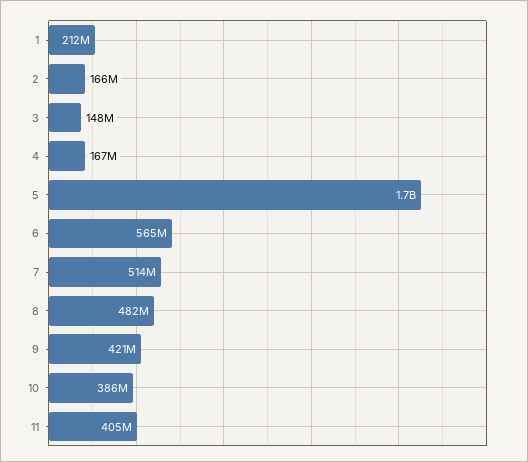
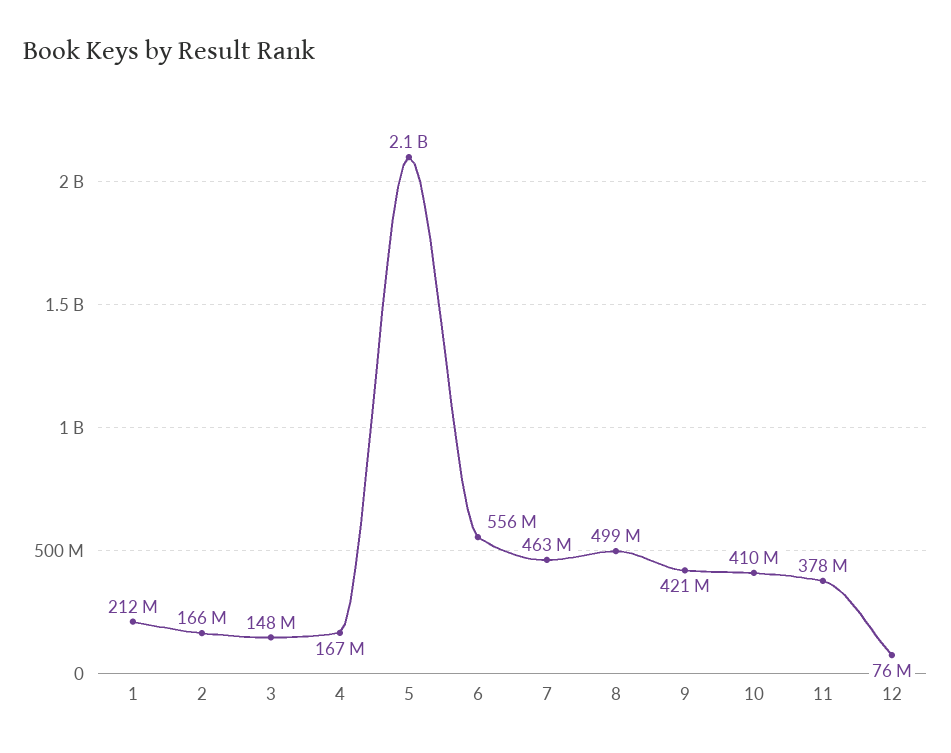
5: 1700000000 -> 2100000000
6: 565000000 -> 556000000
7: 514000000 -> 463000000
8: 482000000 -> 499000000
10: 386000000 -> 410000000
11: 405000000 -> 378000000
12: none -> 76000000

